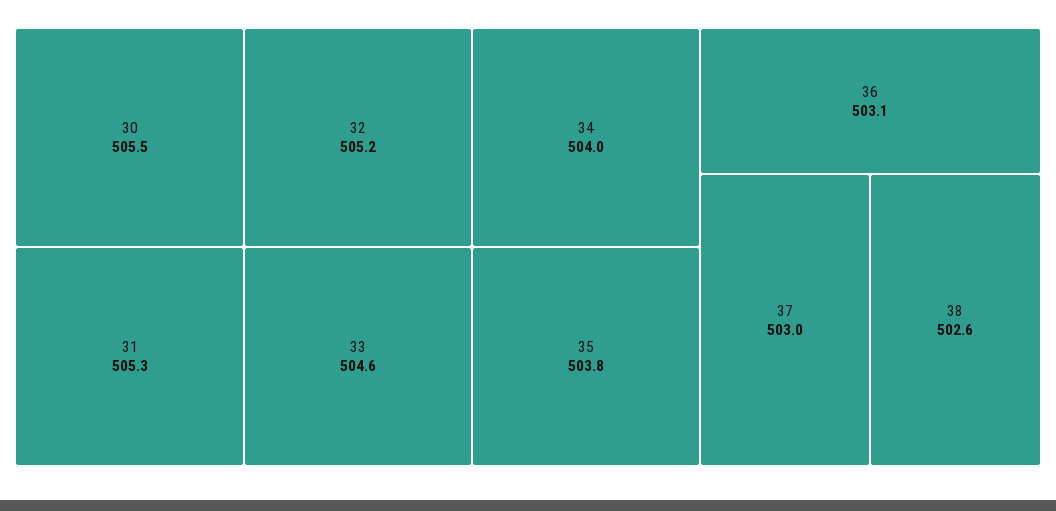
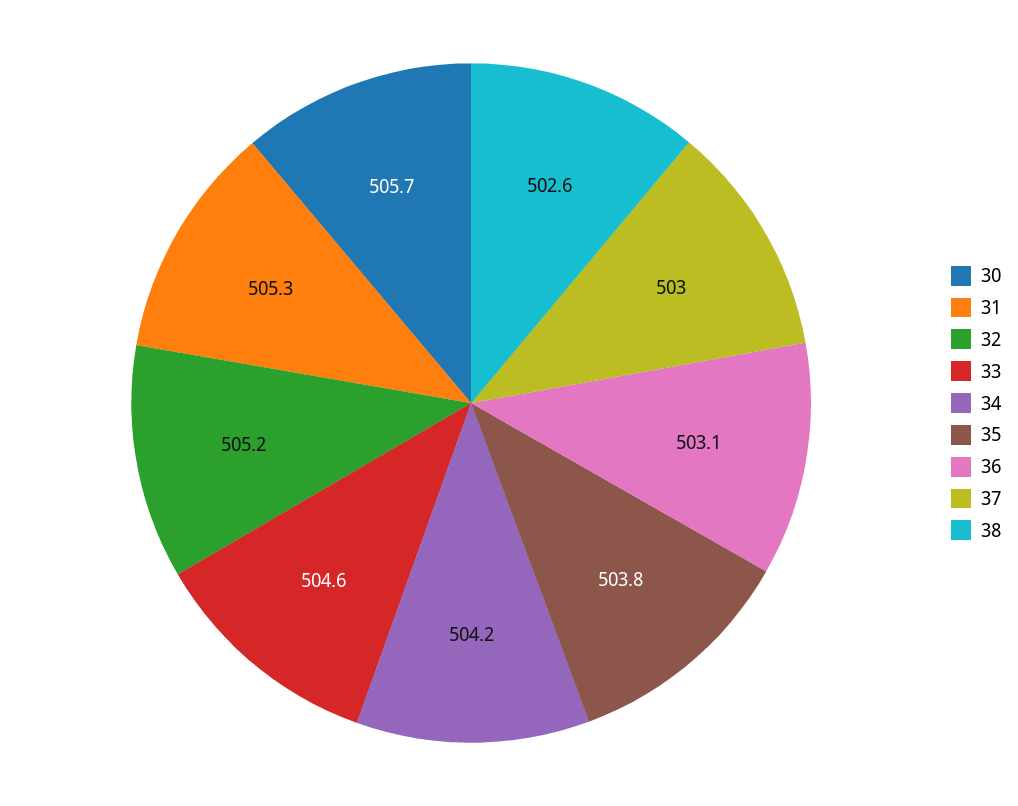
30: 505.5 -> 505.7
34: 504 -> 504.2

